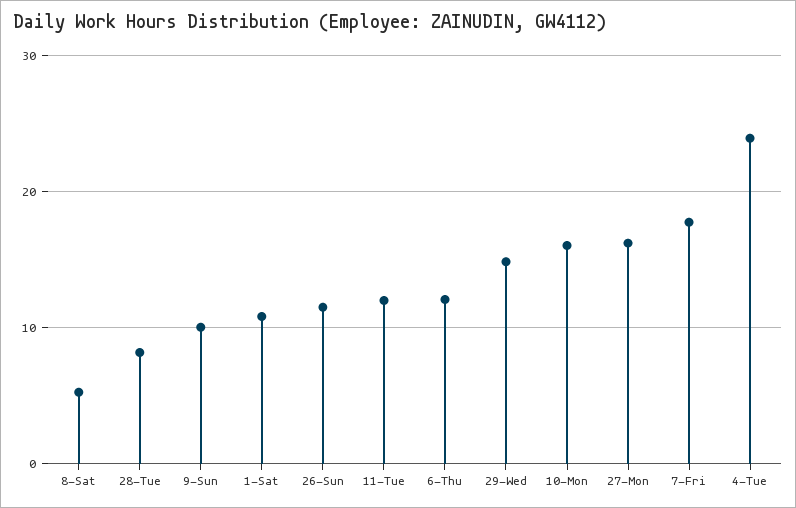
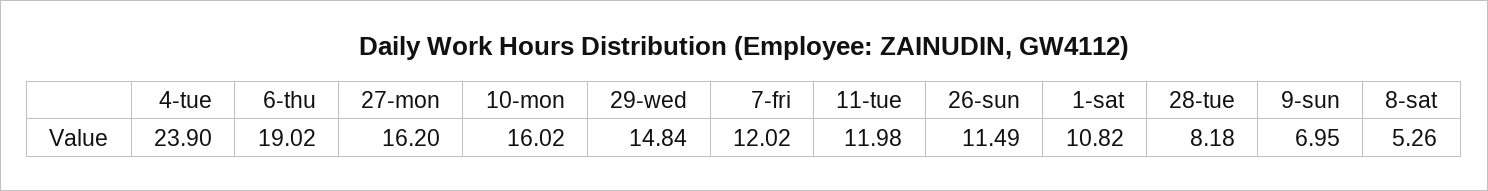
9-Sun: 10 -> 6.95
6-Thu: 12 -> 19.02
7-Fri: 18 -> 12.02

